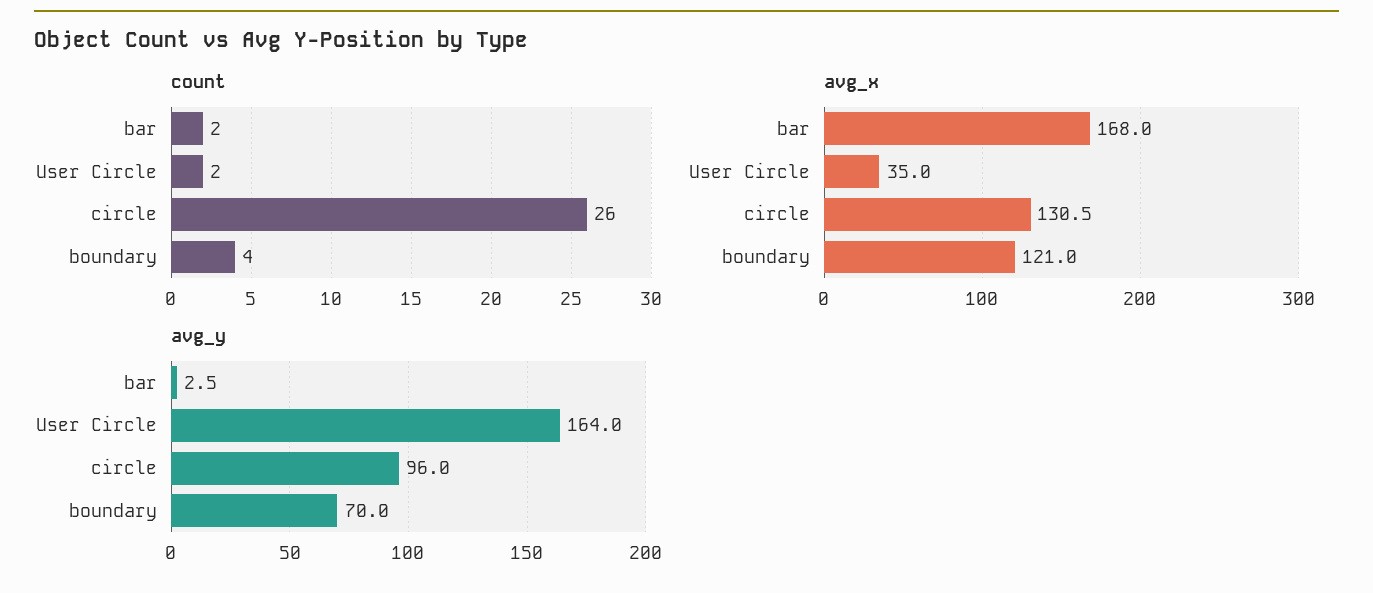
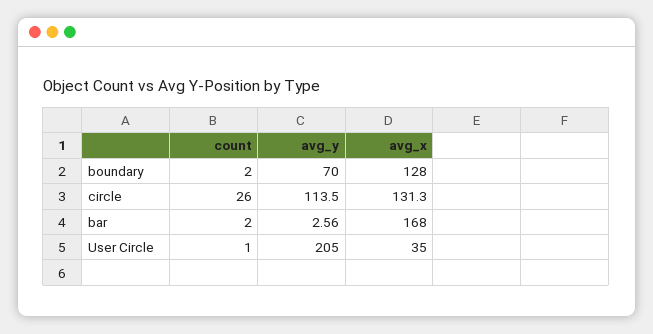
count, User Circle: 2 -> 1
count, boundary: 4 -> 2
avg_x, circle: 130.5 -> 131.3
avg_x, boundary: 121 -> 128
avg_y, bar: 2.5 -> 2.56
avg_y, User Circle: 164 -> 205
avg_y, circle: 96 -> 113.5

